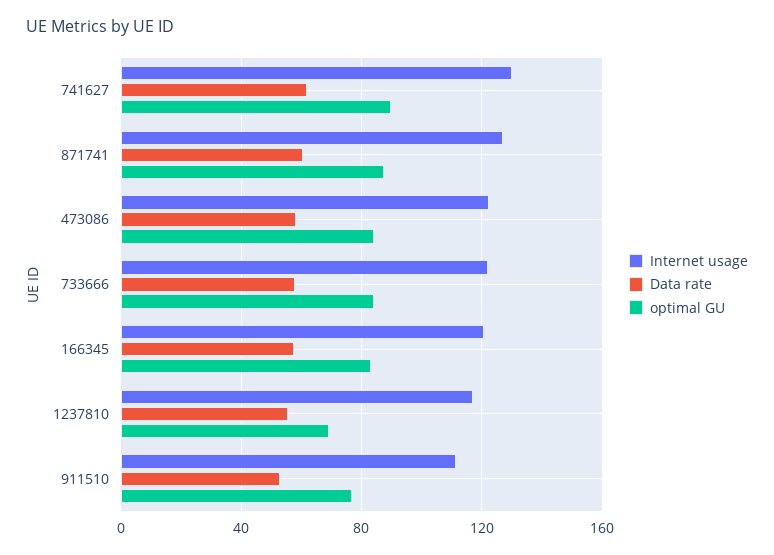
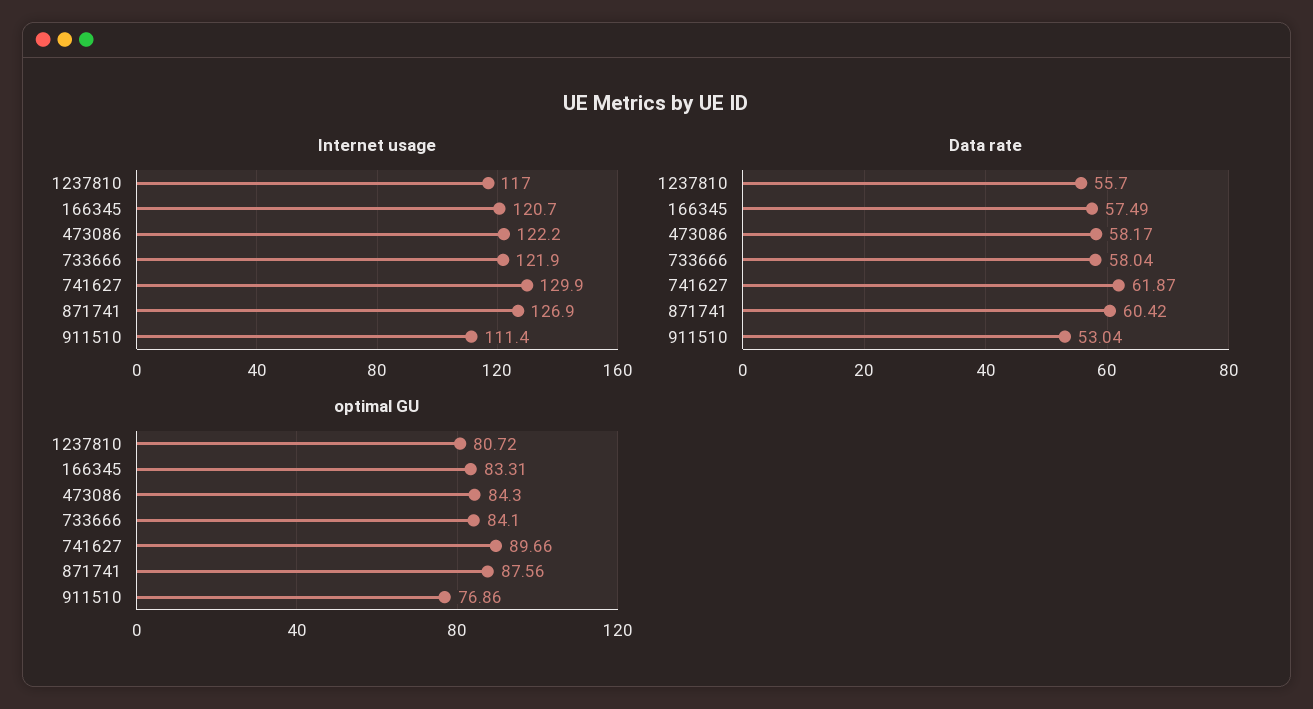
optimal GU, 1237810: 70 -> 80.72

